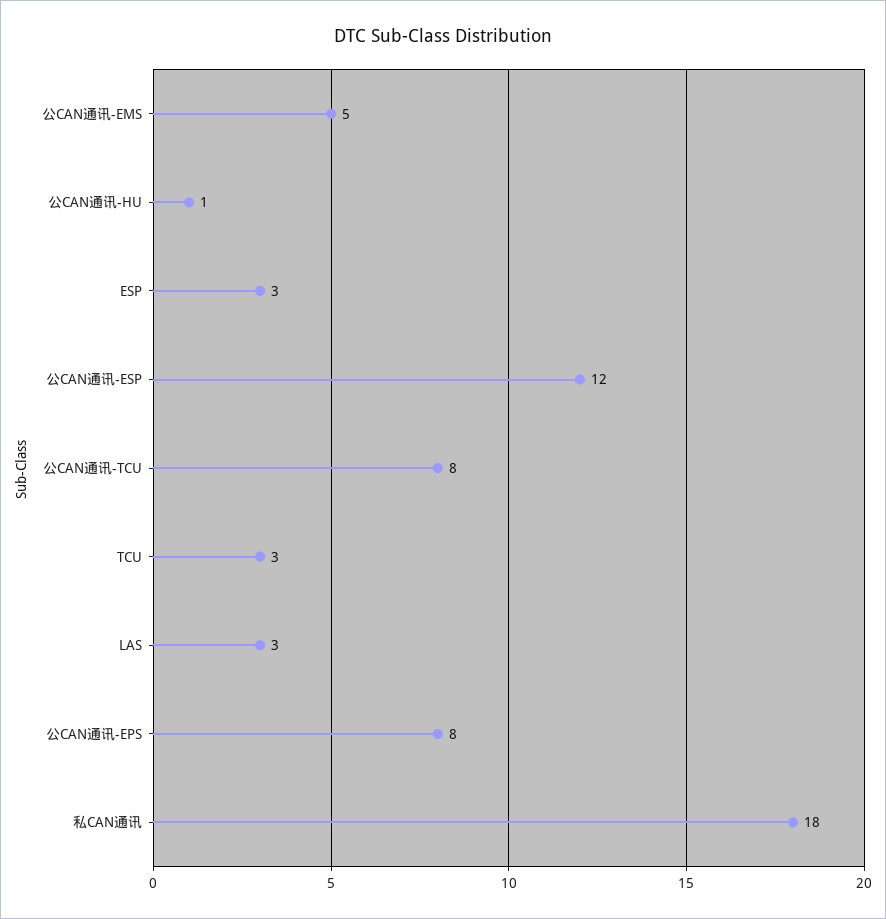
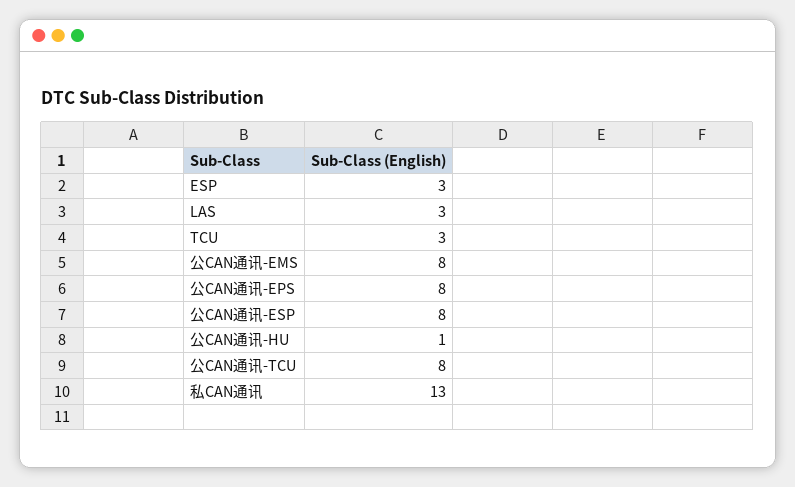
公CAN通讯-EMS: 5 -> 8
公CAN通讯-ESP: 12 -> 8
私CAN通讯: 18 -> 13

